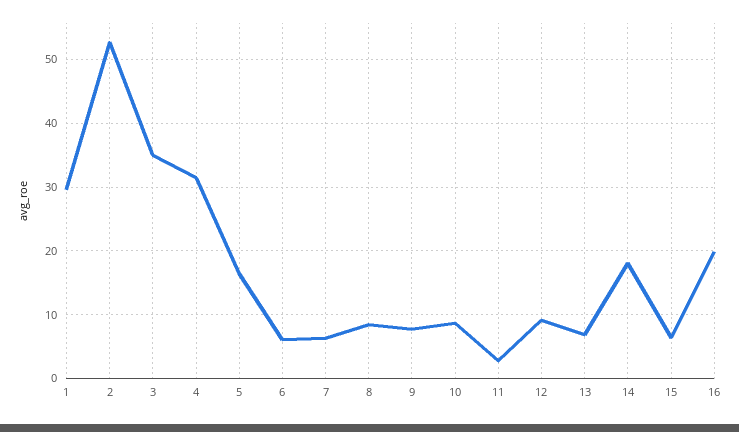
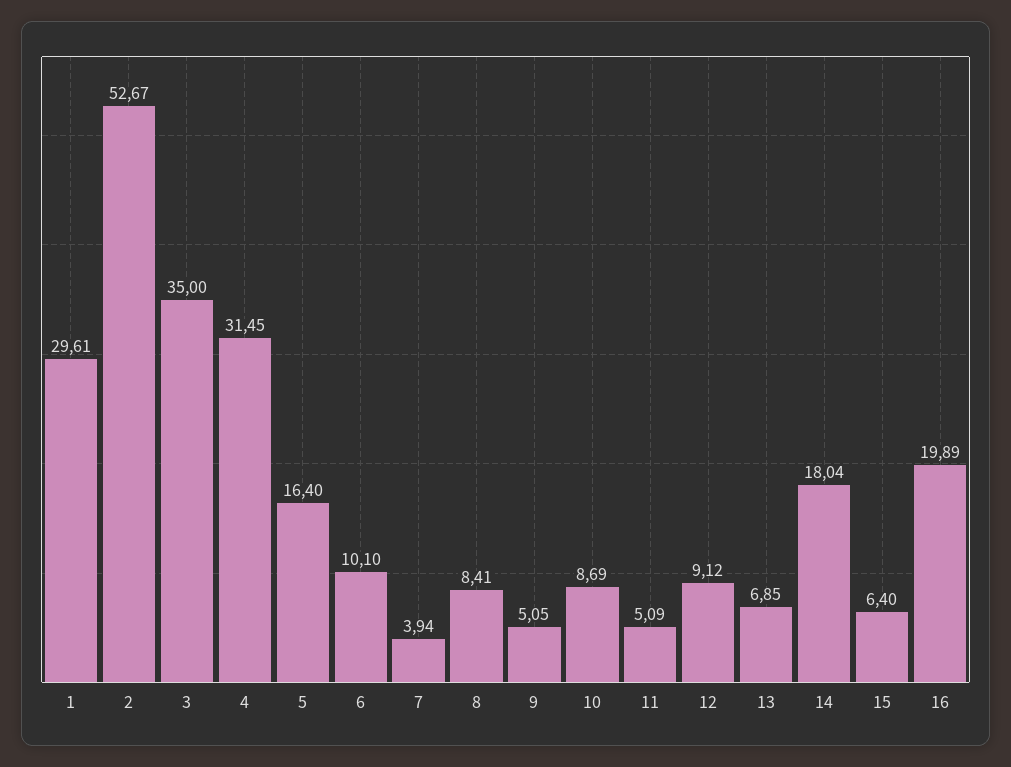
6: 6 -> 10.1
7: 6 -> 3.94
9: 8 -> 5.05
11: 3 -> 5.09

